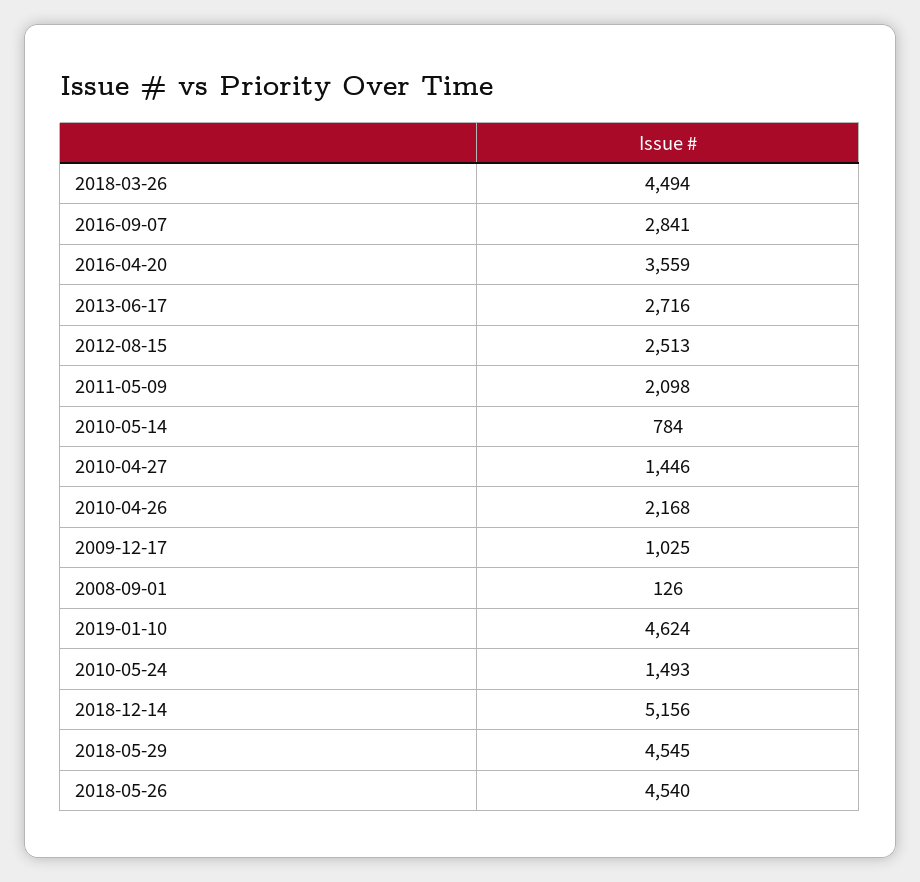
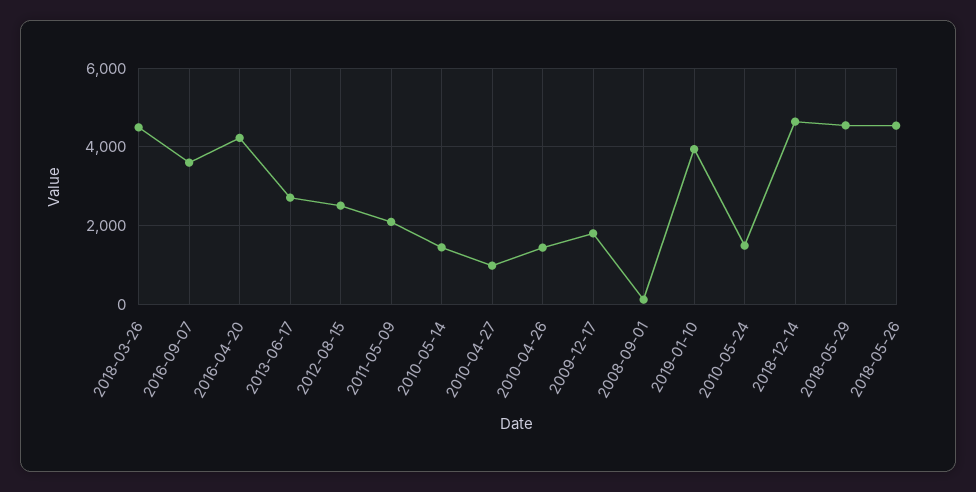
2016-09-07: 2841 -> 3600
2016-04-20: 3559 -> 4200
2010-05-14: 784 -> 1400
2010-04-27: 1446 -> 1000
2010-04-26: 2168 -> 1400
2009-12-17: 1025 -> 1800
2019-01-10: 4624 -> 4000
2018-12-14: 5156 -> 4600

